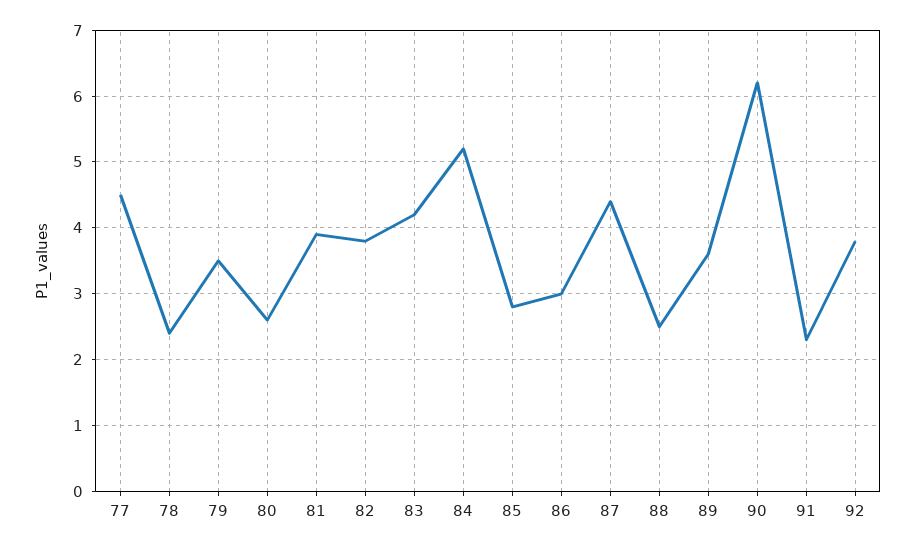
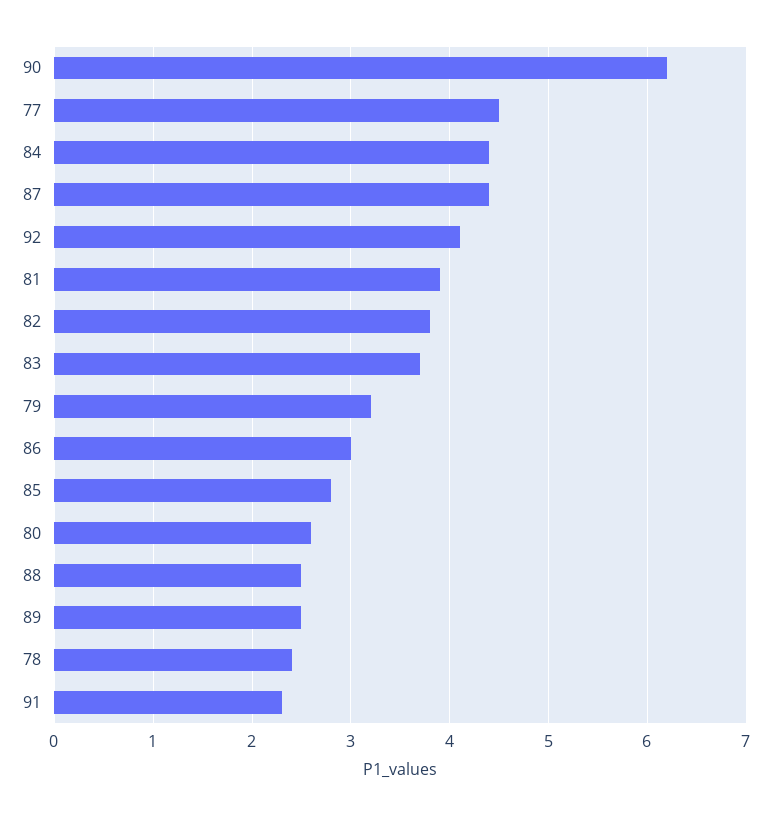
79: 3.5 -> 3.2
83: 4.2 -> 3.7
84: 5.2 -> 4.4
89: 3.6 -> 2.5
92: 3.8 -> 4.1

